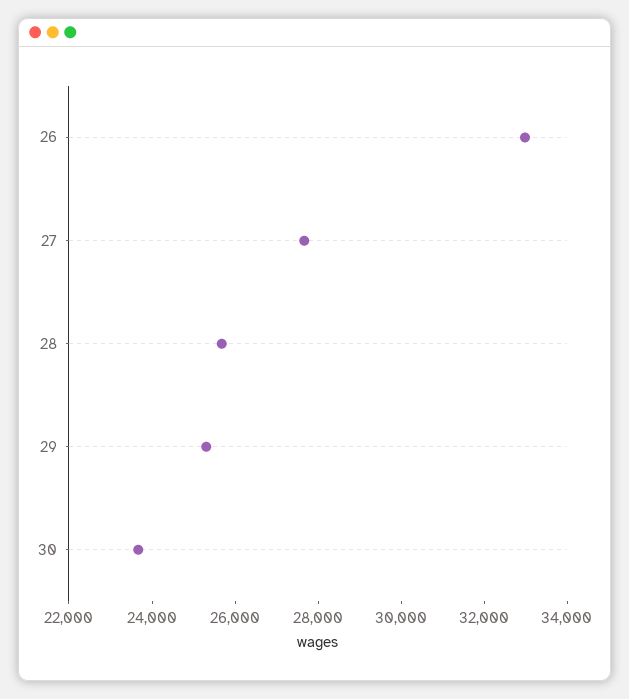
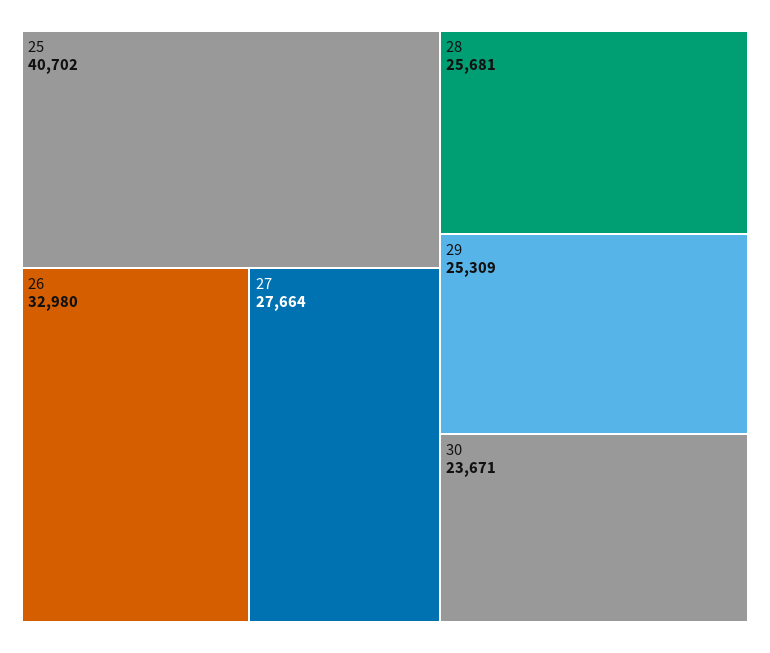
25: none -> 40702

